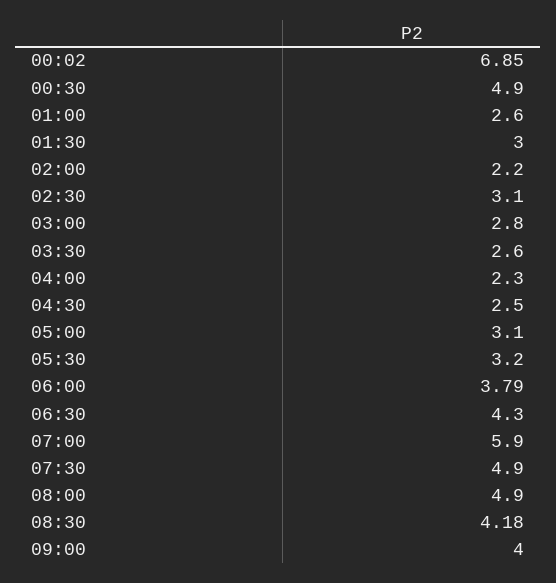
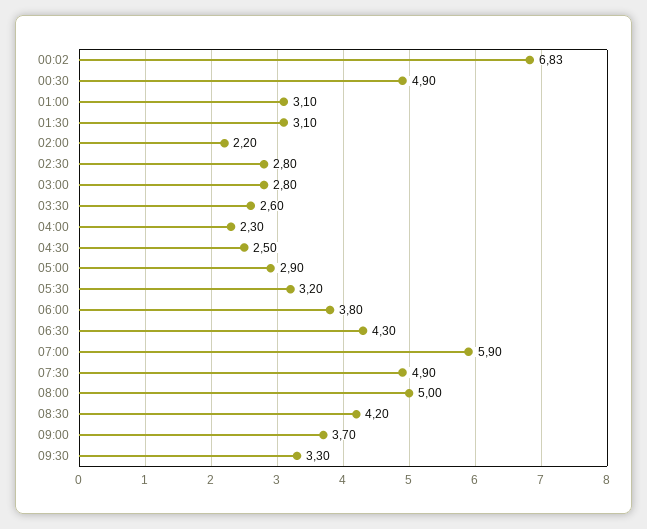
00:02: 6.85 -> 6.83
01:00: 2.6 -> 3.1
01:30: 3 -> 3.1
02:30: 3.1 -> 2.8
05:00: 3.1 -> 2.9
06:00: 3.79 -> 3.8
08:00: 4.9 -> 5
08:30: 4.18 -> 4.2
09:00: 4 -> 3.7
09:30: none -> 3.3

